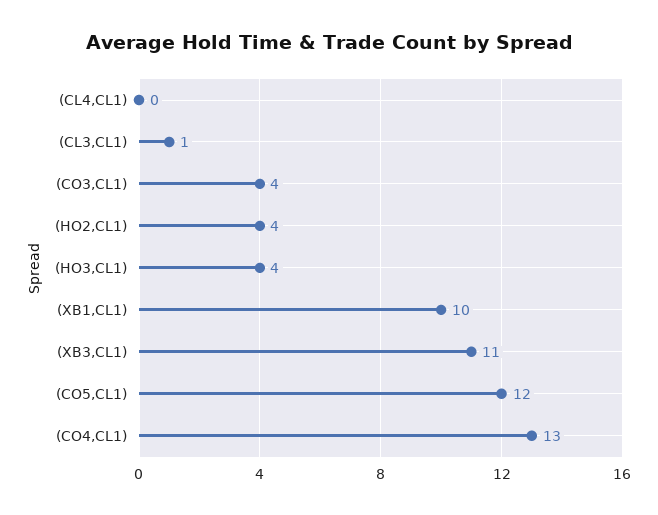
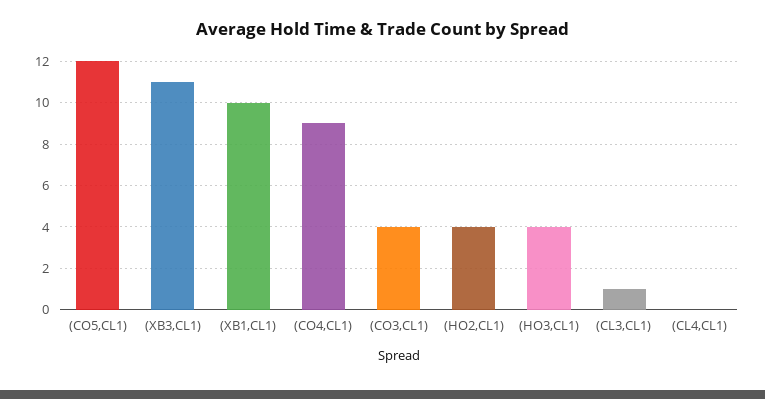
(CO4,CL1): 13 -> 9

